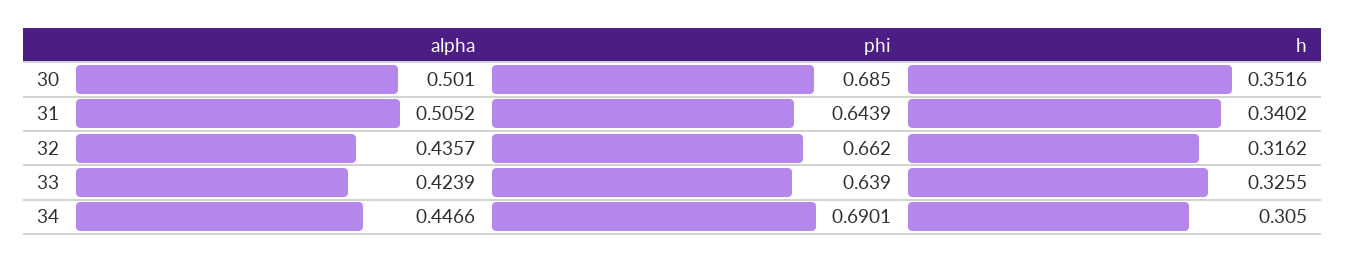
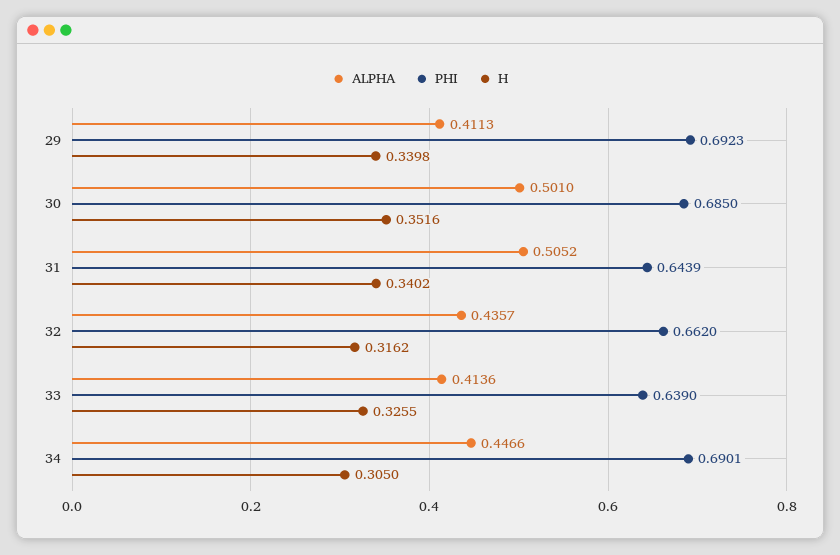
alpha, 33: 0.4239 -> 0.4136
alpha, 29: none -> 0.4113
phi, 29: none -> 0.6923
h, 29: none -> 0.3398

